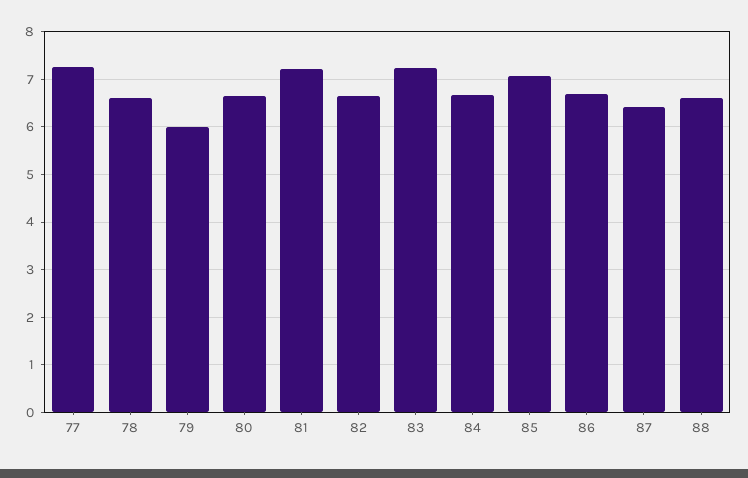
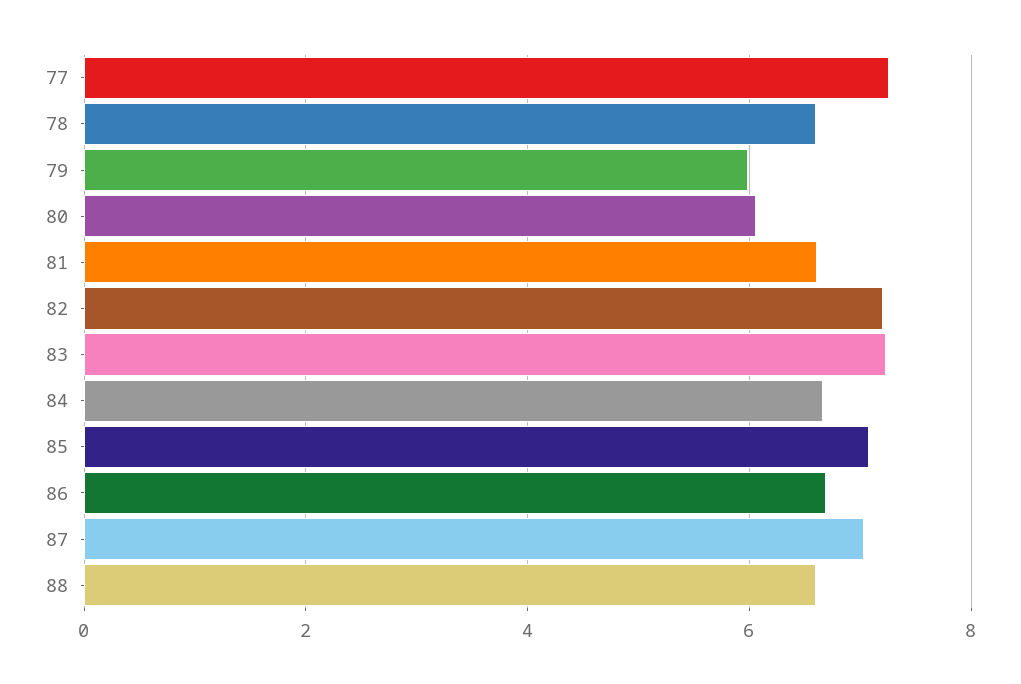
80: 6.6 -> 6
81: 7.2 -> 6.6
82: 6.6 -> 7.2
87: 6.4 -> 7

